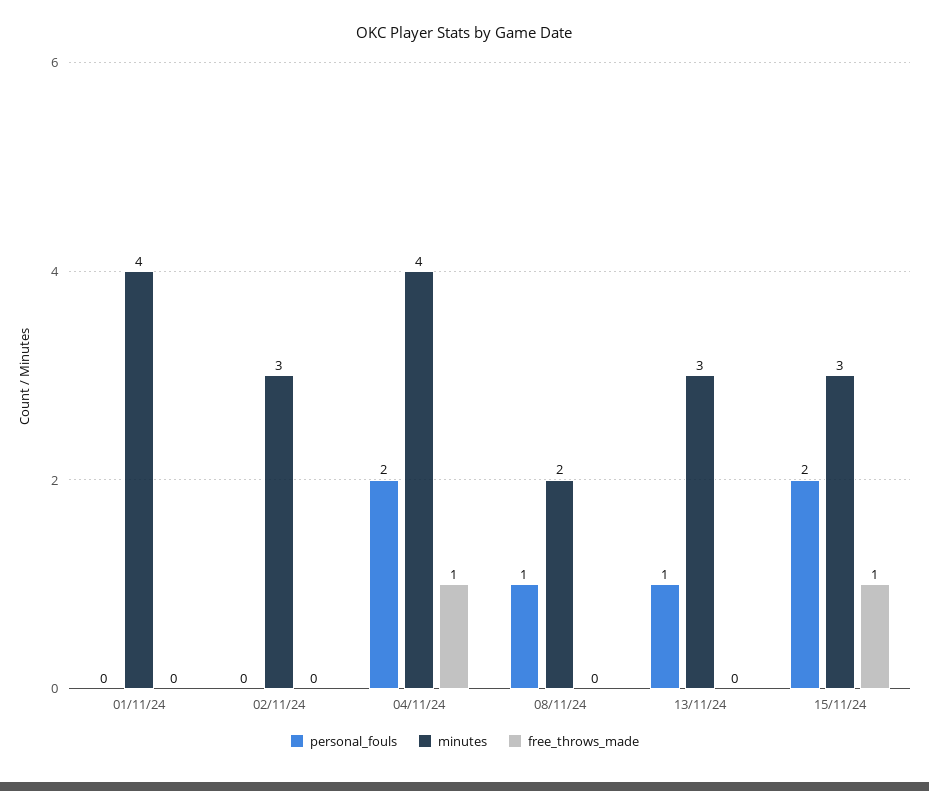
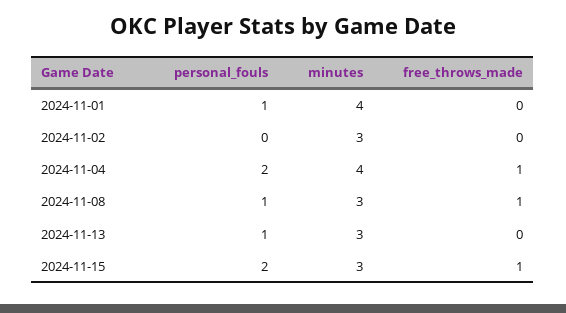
personal_fouls, 01/11/24: 0 -> 1
minutes, 08/11/24: 2 -> 3
free_throws_made, 08/11/24: 0 -> 1

